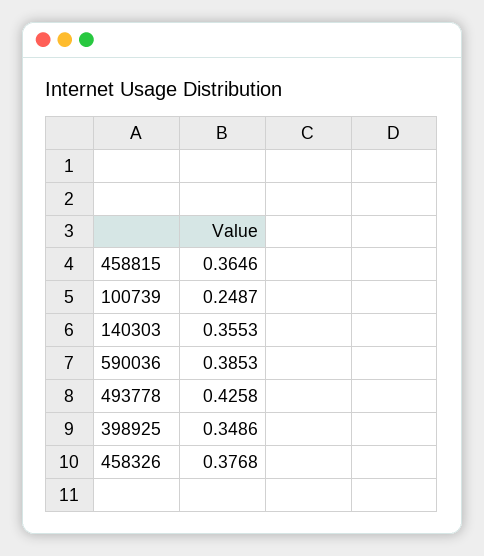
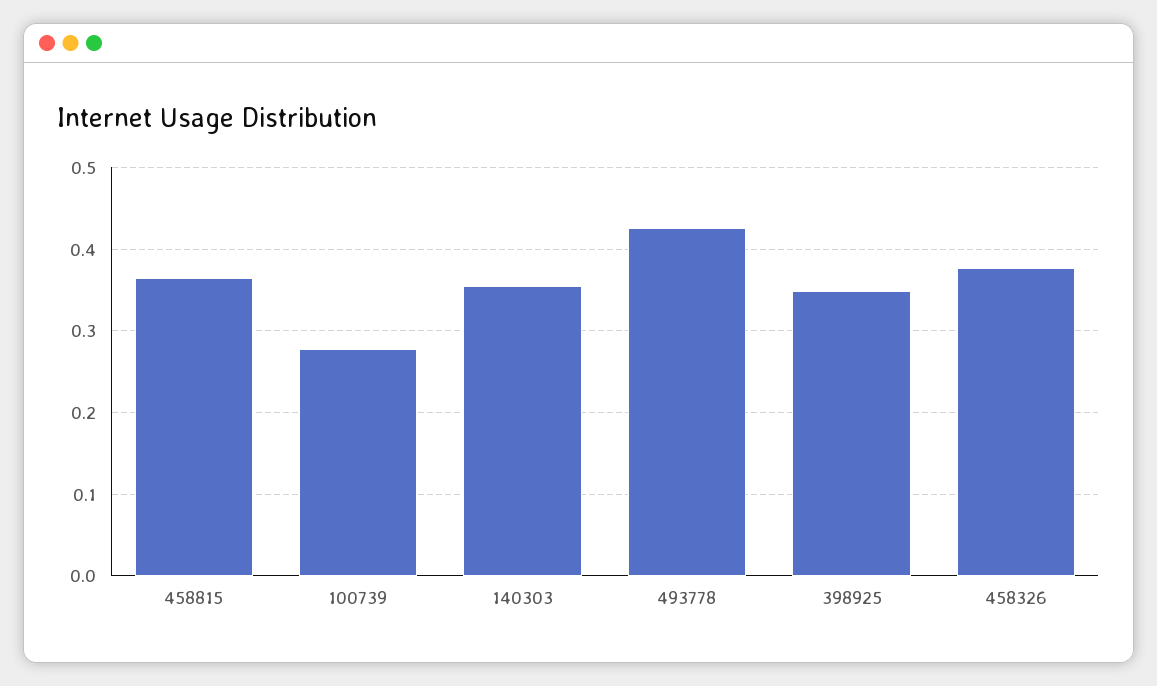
100739: 0.2487 -> 0.28
590036: 0.3853 -> none

